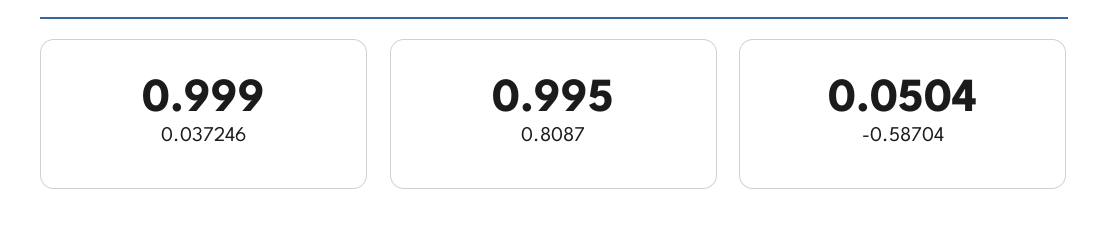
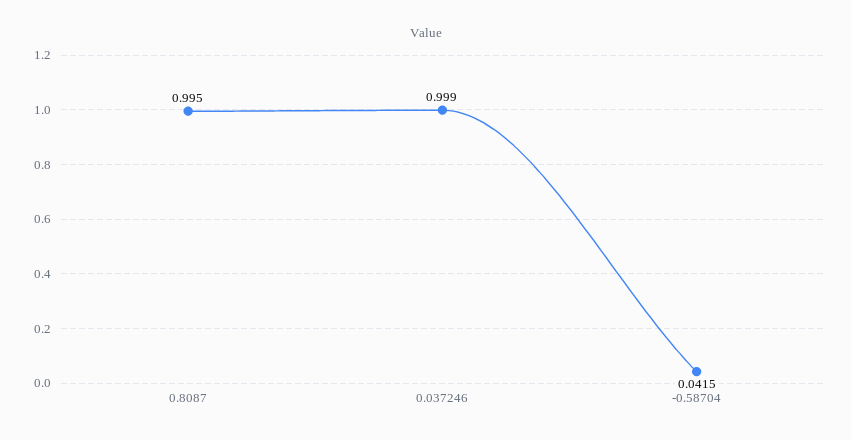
-0.58704: 0.0504 -> 0.0415

